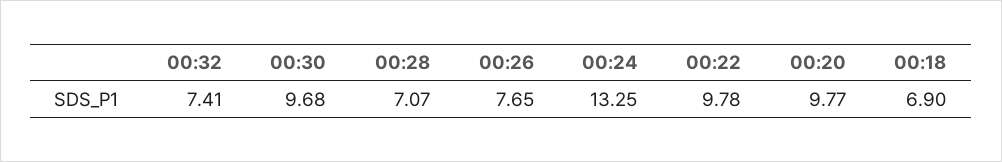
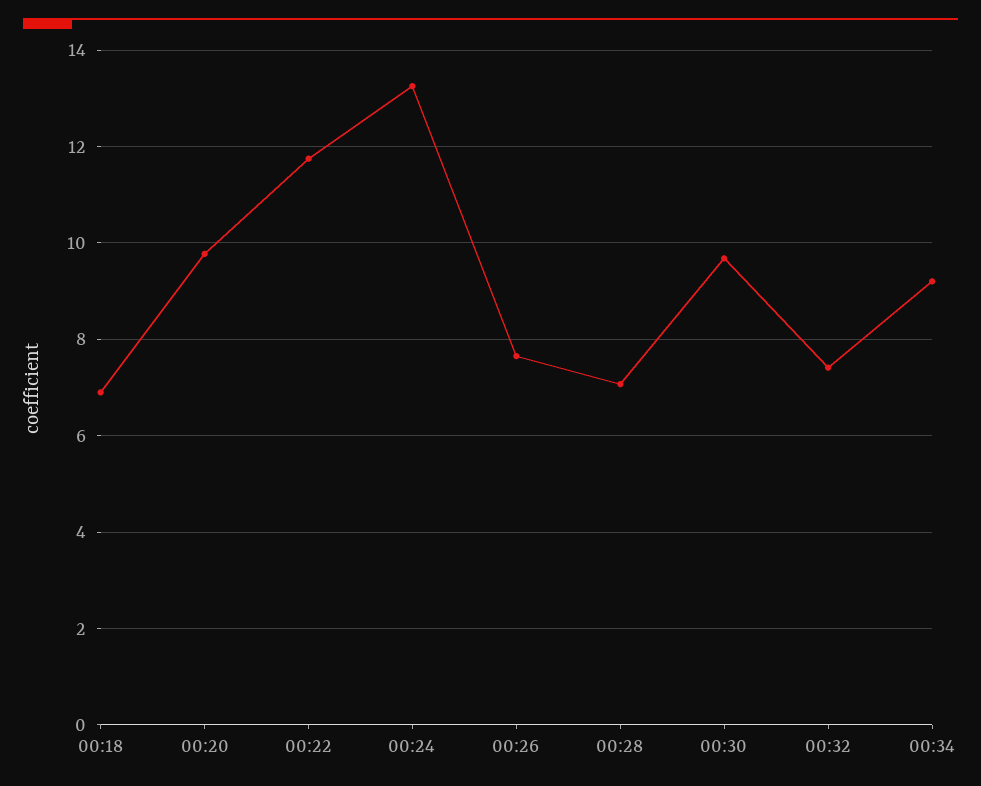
00:22: 9.78 -> 11.8
00:34: none -> 9.2

